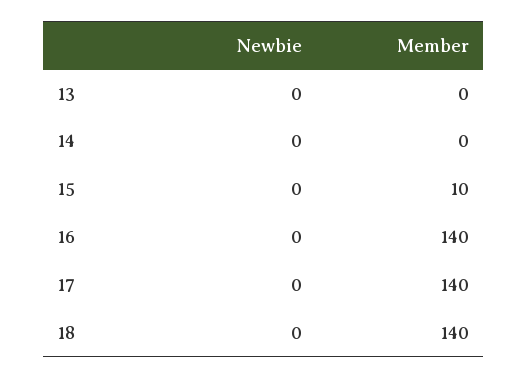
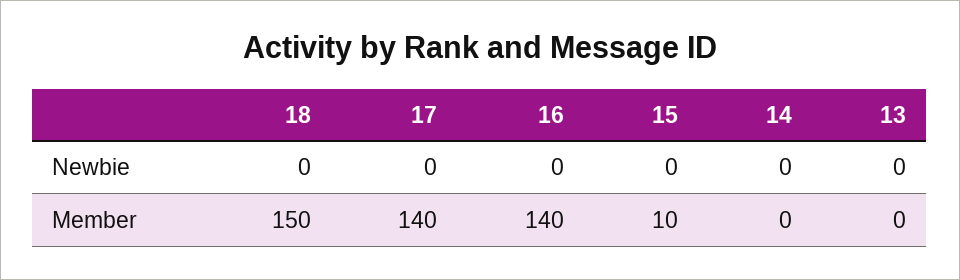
Member, 18: 140 -> 150

